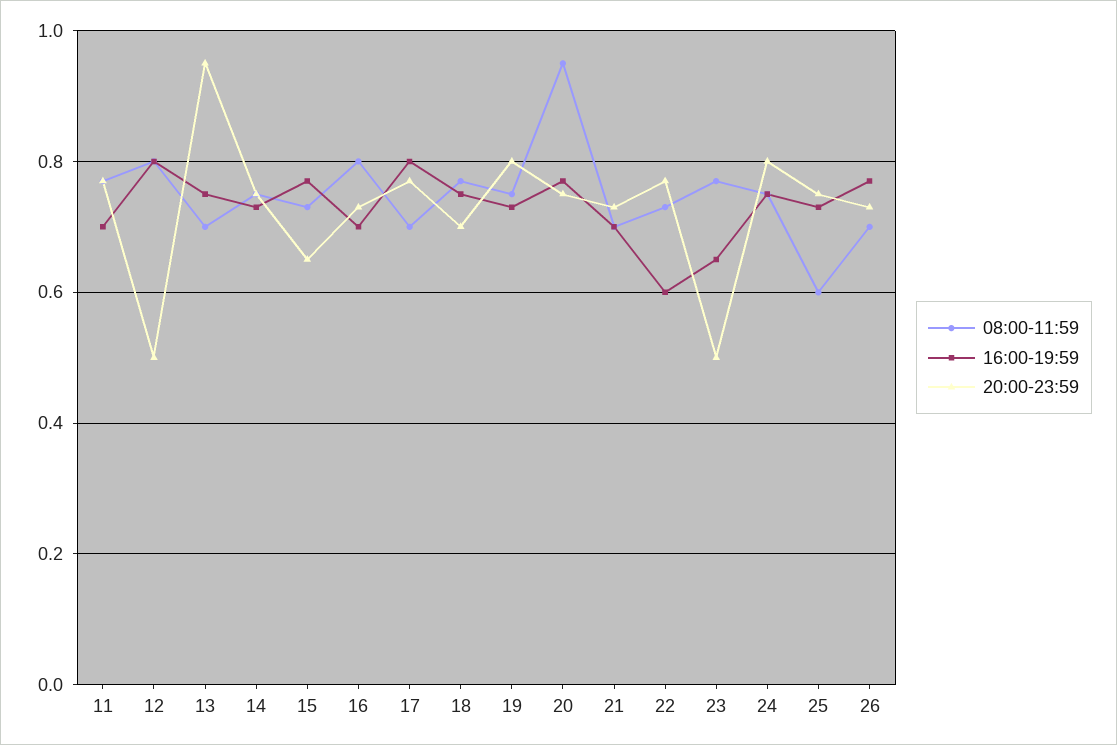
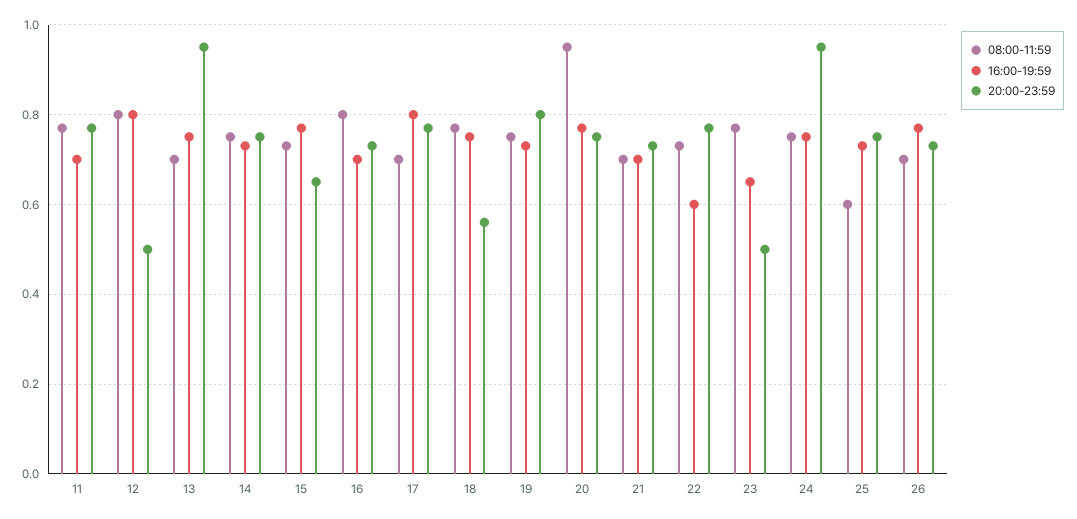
20:00-23:59, 18: 0.7 -> 0.55
20:00-23:59, 24: 0.8 -> 0.95

